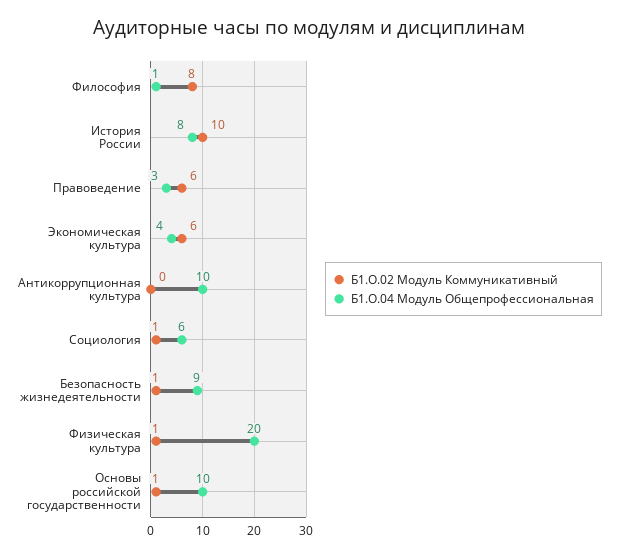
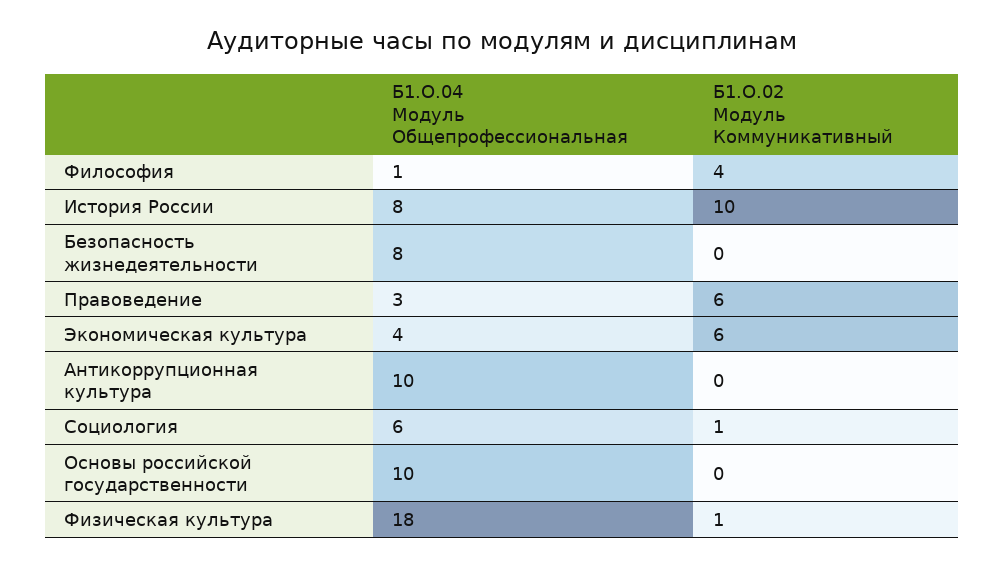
Б1.О.02 Модуль Коммуникативный, Философия: 8 -> 4
Б1.О.02 Модуль Коммуникативный, Безопасность жизнедеятельности: 1 -> 0
Б1.О.04 Модуль Общепрофессиональная, Безопасность жизнедеятельности: 9 -> 8
Б1.О.04 Модуль Общепрофессиональная, Физическая культура: 20 -> 18
Б1.О.02 Модуль Коммуникативный, Основы российской государственности: 1 -> 0

